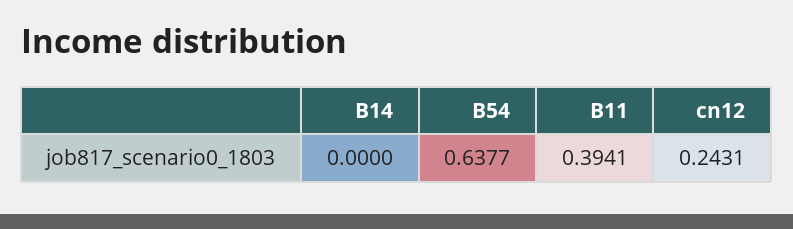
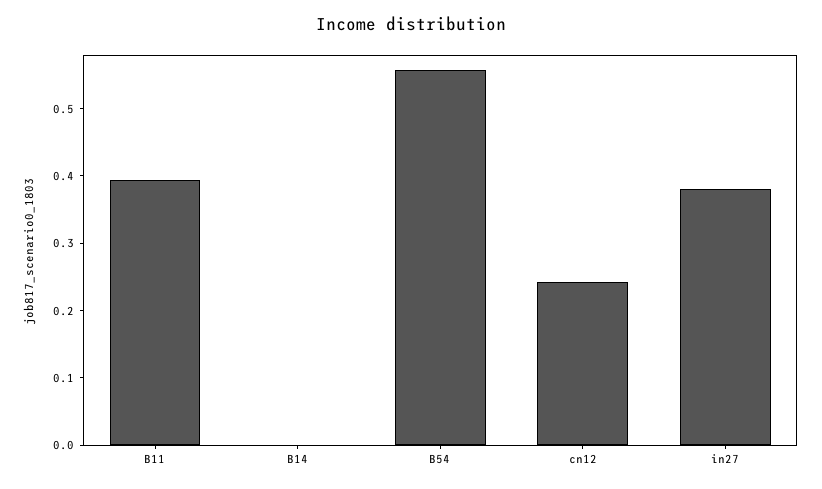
B54: 0.6377 -> 0.56
in27: none -> 0.38

